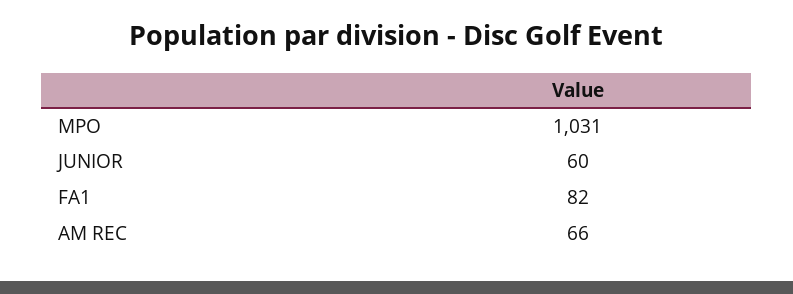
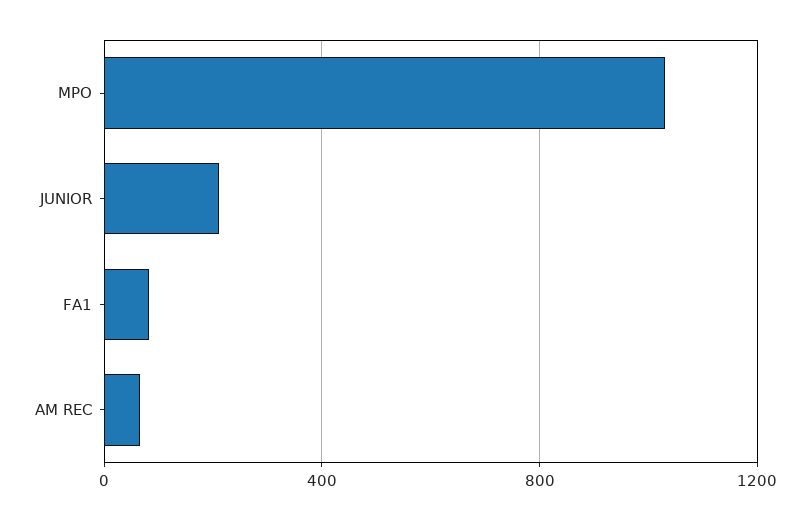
JUNIOR: 60 -> 200

